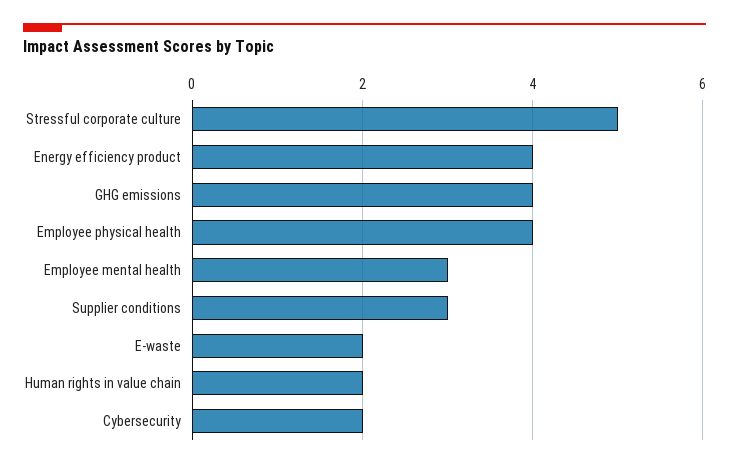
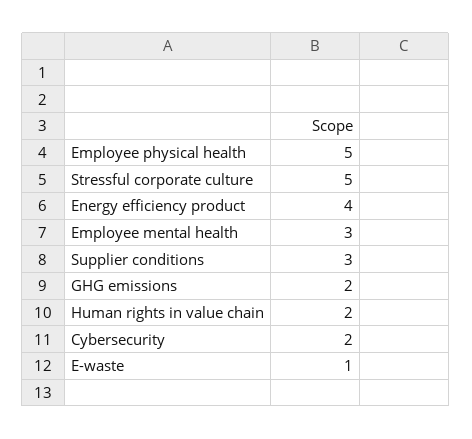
GHG emissions: 4 -> 2
Employee physical health: 4 -> 5
E-waste: 2 -> 1

